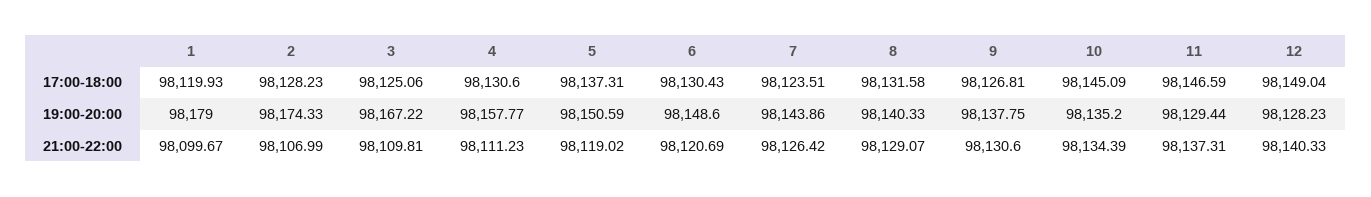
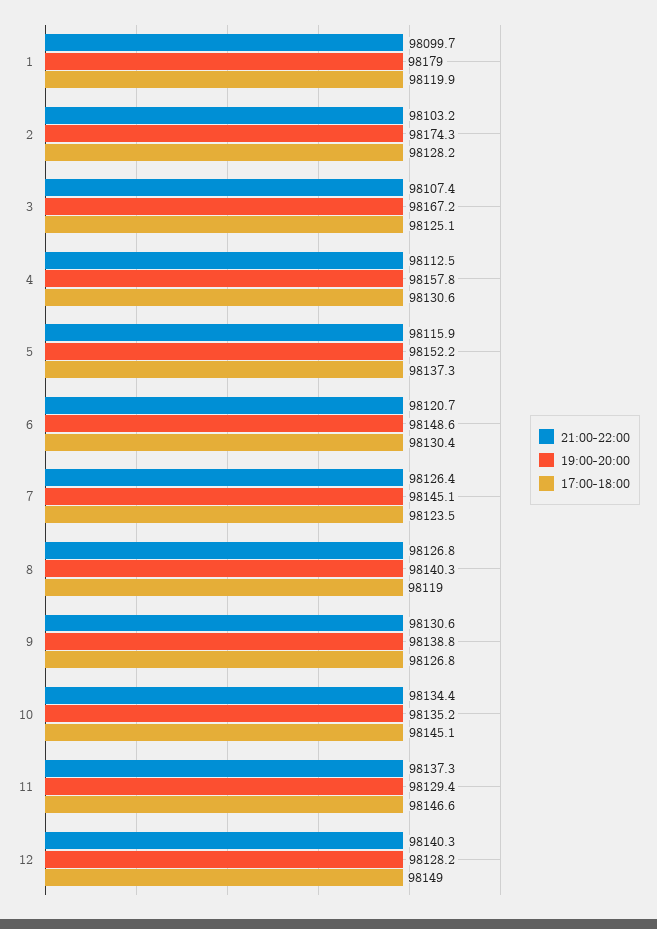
17:00-18:00, 8: 98131.58 -> 98119
19:00-20:00, 5: 98150.59 -> 98152.2
19:00-20:00, 7: 98143.86 -> 98145.1
19:00-20:00, 9: 98137.75 -> 98138.8
21:00-22:00, 2: 98106.99 -> 98103.2
21:00-22:00, 3: 98109.81 -> 98107.4
21:00-22:00, 4: 98111.23 -> 98112.5
21:00-22:00, 5: 98119.02 -> 98115.9
21:00-22:00, 8: 98129.07 -> 98126.8

